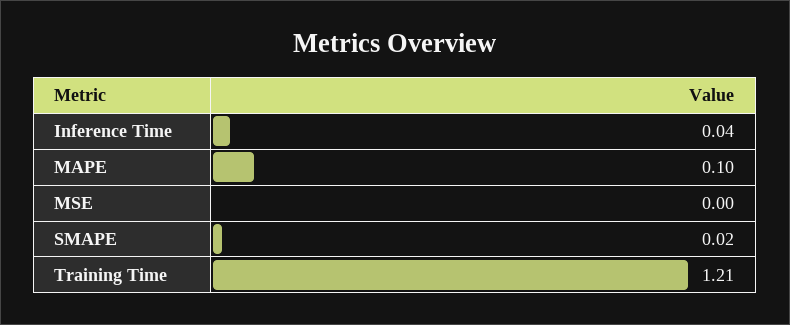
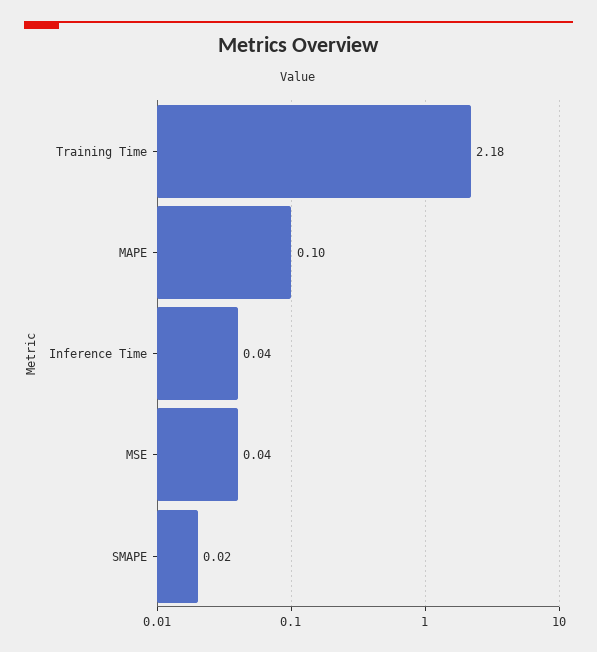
MSE: 0 -> 0.04
Training Time: 1.21 -> 2.18

